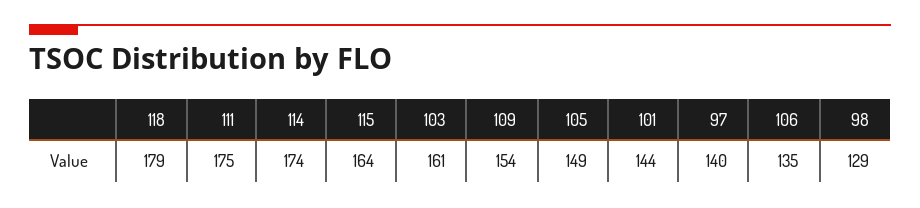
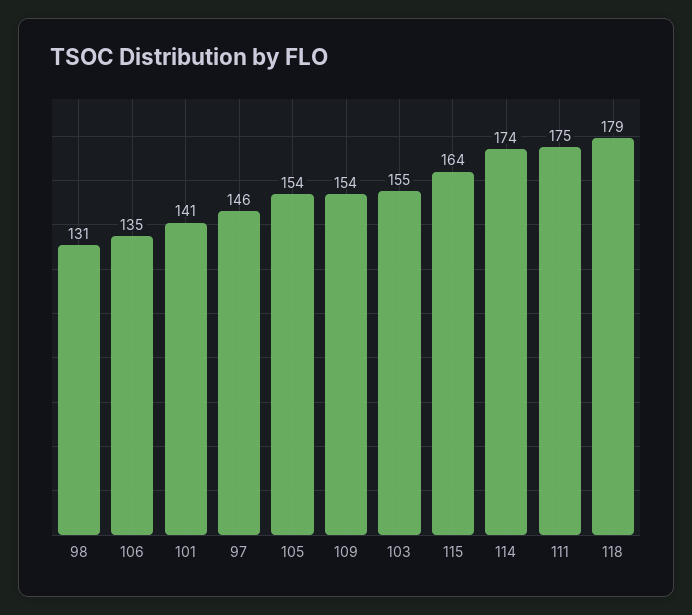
103: 161 -> 155
105: 149 -> 154
101: 144 -> 141
97: 140 -> 146
98: 129 -> 131

